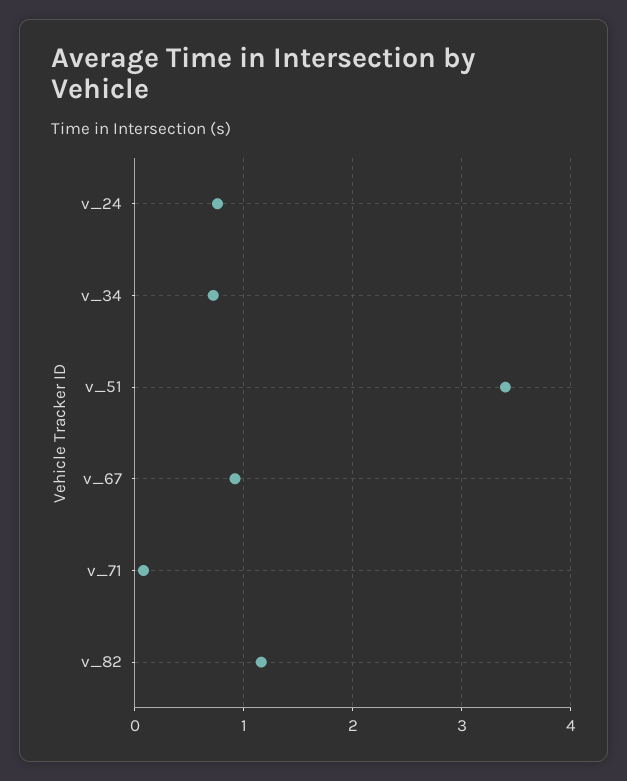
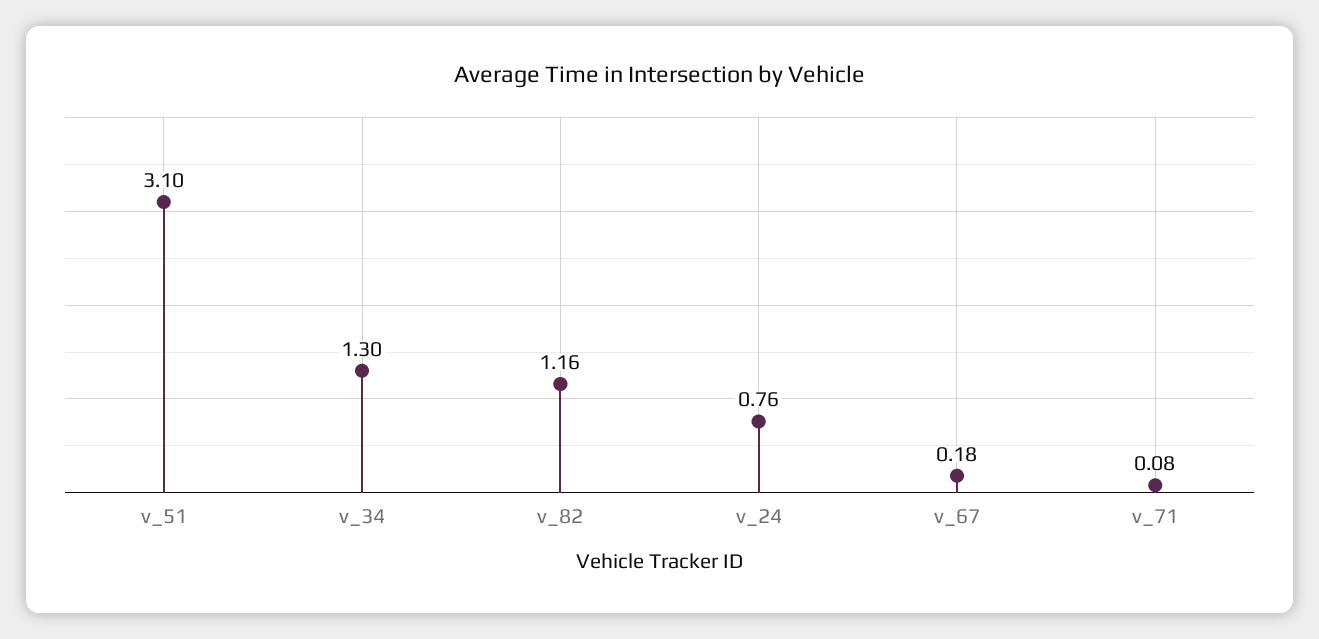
v_34: 0.7 -> 1.3
v_51: 3.4 -> 3.1
v_67: 0.9 -> 0.18

